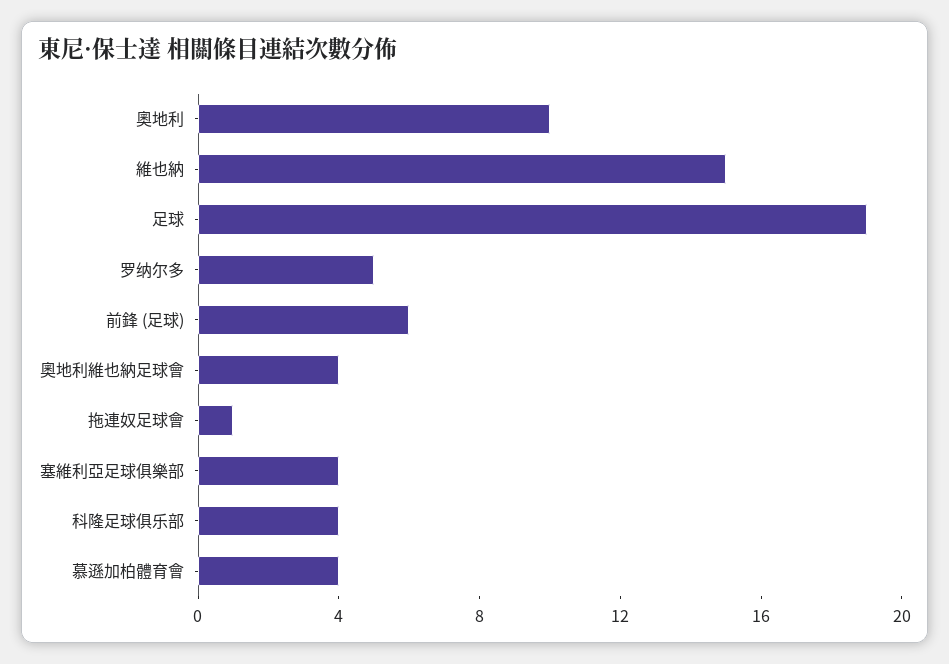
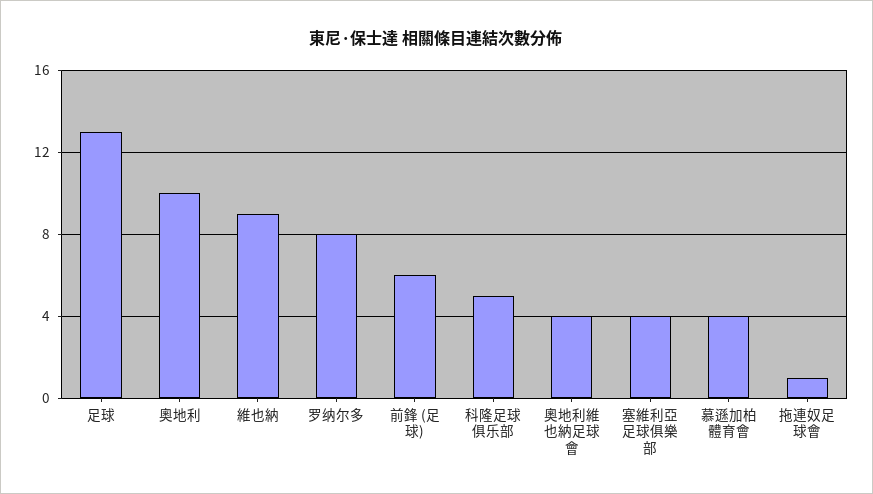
維也納: 15 -> 9
足球: 19 -> 13
罗纳尔多: 5 -> 8
科隆足球俱乐部: 4 -> 5

